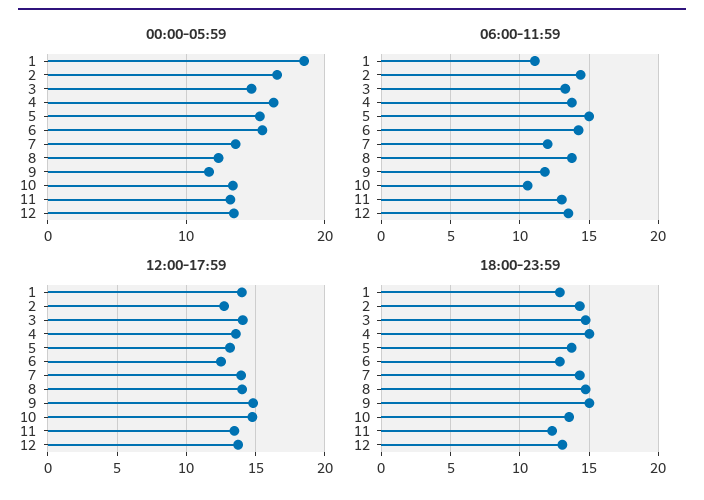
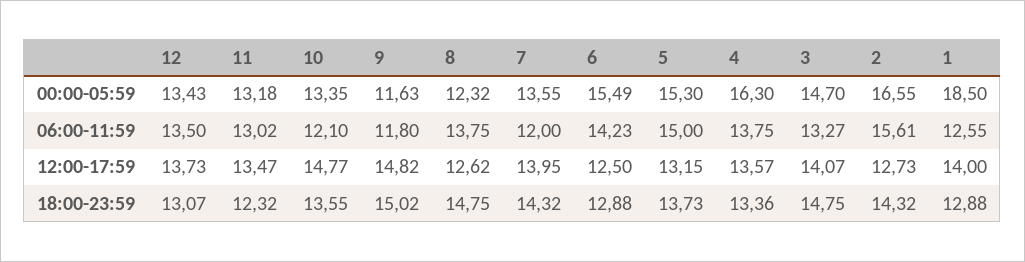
06:00-11:59, 1: 11 -> 12.55
06:00-11:59, 2: 14.5 -> 15.61
06:00-11:59, 10: 10.5 -> 12.1
12:00-17:59, 8: 14 -> 12.62
18:00-23:59, 4: 15 -> 13.36

